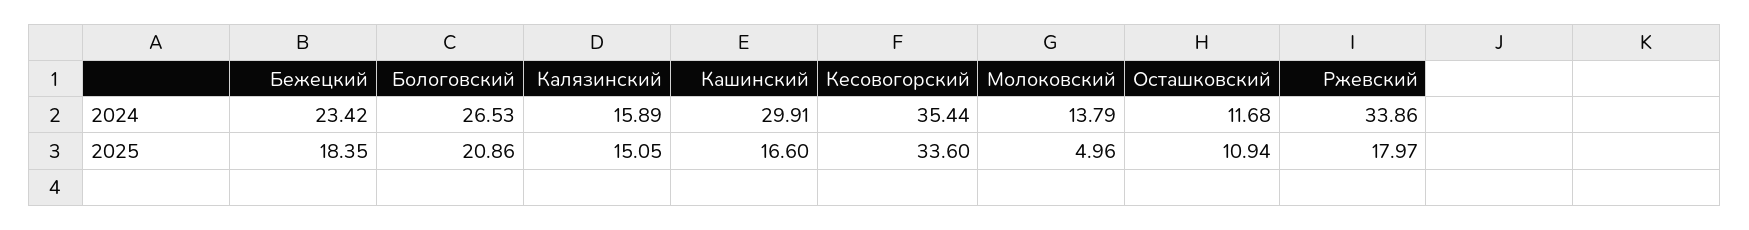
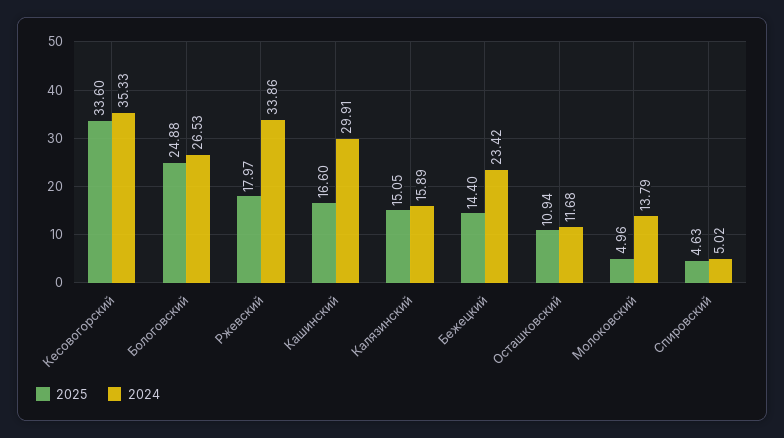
2024, Кесовогорский: 35.44 -> 35.33
2025, Бежецкий: 18.35 -> 14.4
2025, Бологовский: 20.86 -> 24.88
2025, Спировский: none -> 4.63
2024, Спировский: none -> 5.02

